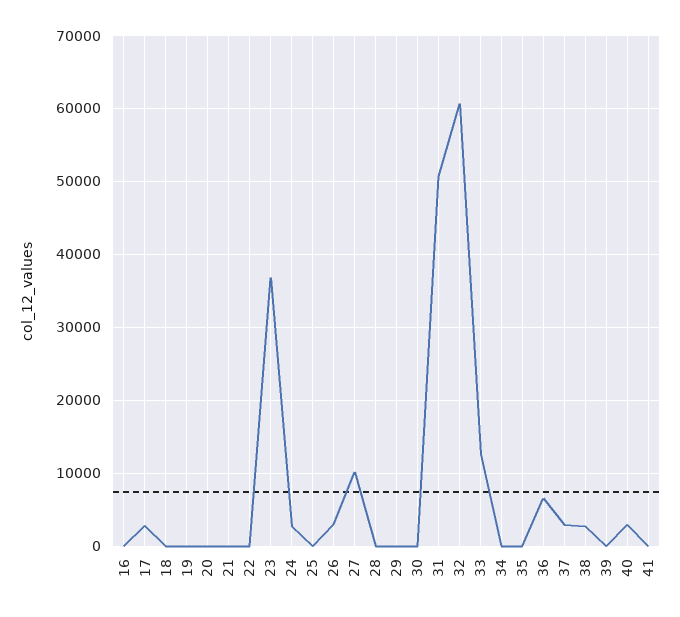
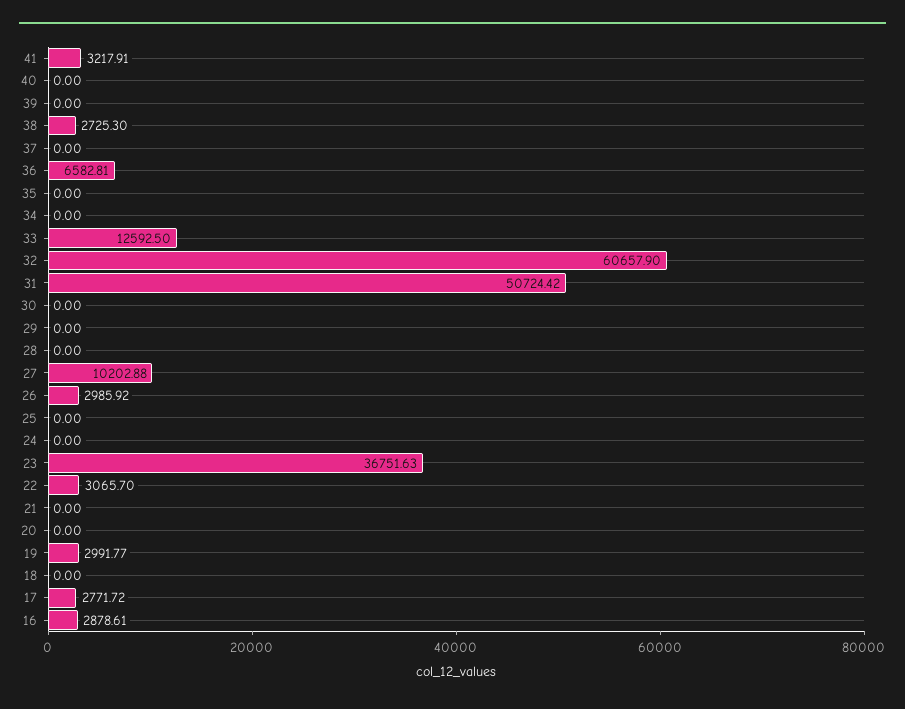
16: 0 -> 2878.61
19: 0 -> 2991.77
22: 0 -> 3065.7
24: 3000 -> 0
37: 3000 -> 0
40: 3000 -> 0
41: 0 -> 3217.91

